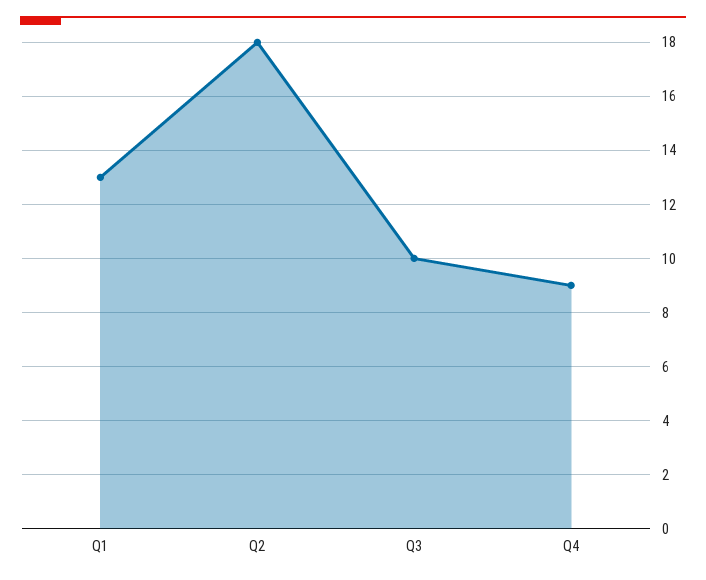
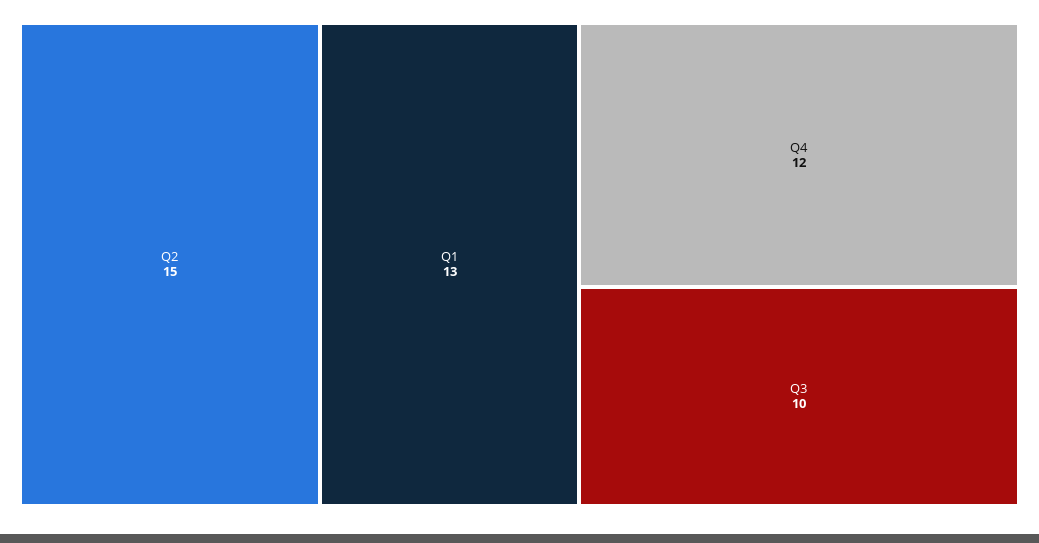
Q2: 18 -> 15
Q4: 9 -> 12

